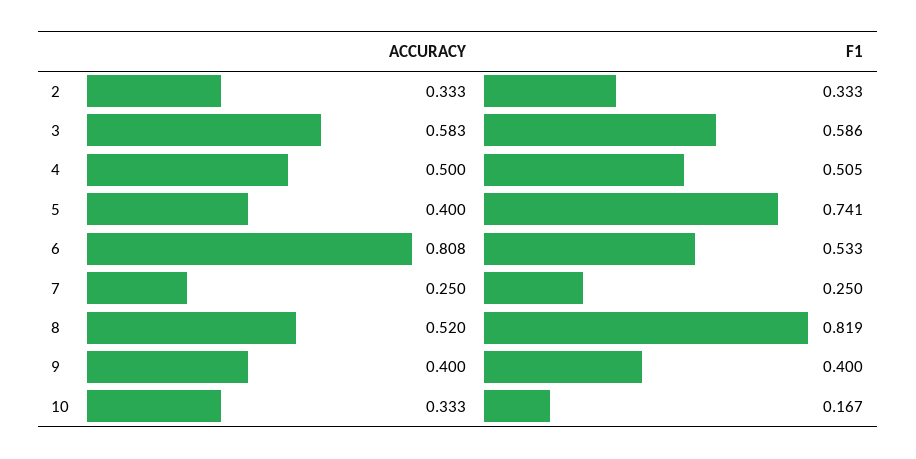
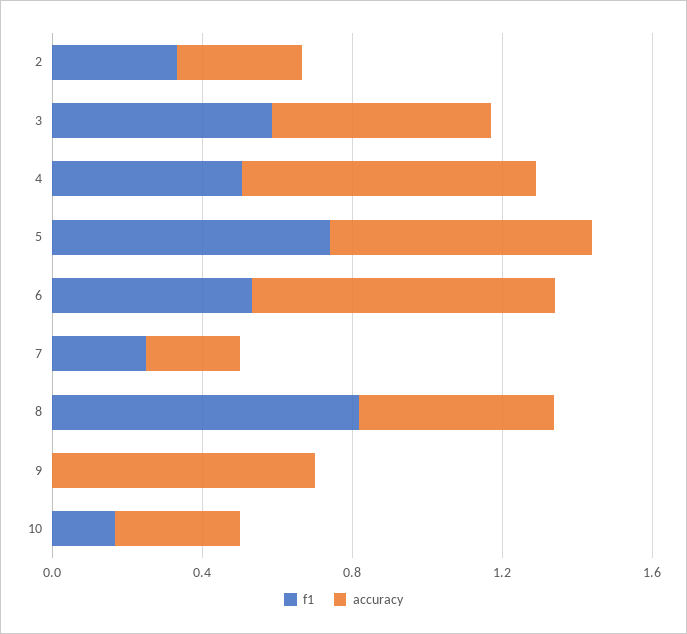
ACCURACY, 4: 0.5 -> 0.8
ACCURACY, 5: 0.4 -> 0.7
ACCURACY, 9: 0.4 -> 0.7
F1, 9: 0.4 -> 0

